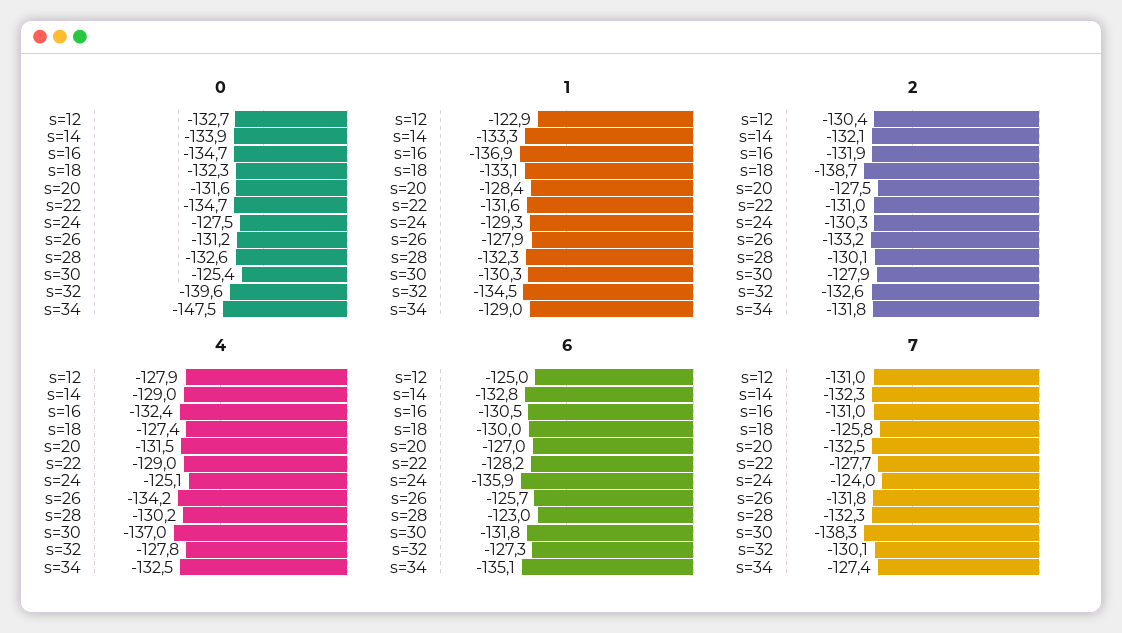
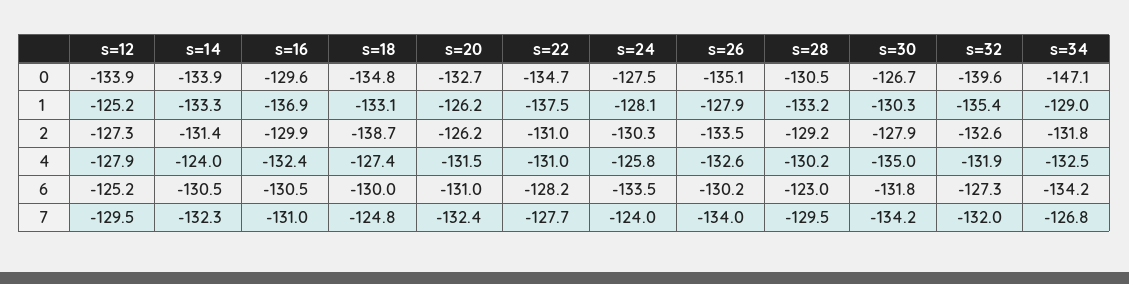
0, s=12: -132.7 -> -133.9
0, s=16: -134.7 -> -129.6
0, s=18: -132.3 -> -134.8
0, s=20: -131.6 -> -132.7
0, s=26: -131.2 -> -135.1
0, s=28: -132.6 -> -130.5
0, s=30: -125.4 -> -126.7
0, s=34: -147.5 -> -147.1
1, s=12: -122.9 -> -125.2
1, s=20: -128.4 -> -126.2
1, s=22: -131.6 -> -137.5
1, s=24: -129.3 -> -128.1
1, s=28: -132.3 -> -133.2
1, s=32: -134.5 -> -135.4
2, s=12: -130.4 -> -127.3
2, s=14: -132.1 -> -131.4
2, s=16: -131.9 -> -129.9
2, s=20: -127.5 -> -126.2
2, s=26: -133.2 -> -133.5
2, s=28: -130.1 -> -129.2
4, s=14: -129 -> -124
4, s=22: -129 -> -131
4, s=24: -125.1 -> -125.8
4, s=26: -134.2 -> -132.6
4, s=30: -137 -> -135
4, s=32: -127.8 -> -131.9
6, s=12: -125 -> -125.2
6, s=14: -132.8 -> -130.5
6, s=20: -127 -> -131
6, s=24: -135.9 -> -133.5
6, s=26: -125.7 -> -130.2
6, s=34: -135.1 -> -134.2
7, s=12: -131 -> -129.5
7, s=18: -125.8 -> -124.8
7, s=20: -132.5 -> -132.4
7, s=26: -131.8 -> -134
7, s=28: -132.3 -> -129.5
7, s=30: -138.3 -> -134.2
7, s=32: -130.1 -> -132
7, s=34: -127.4 -> -126.8

